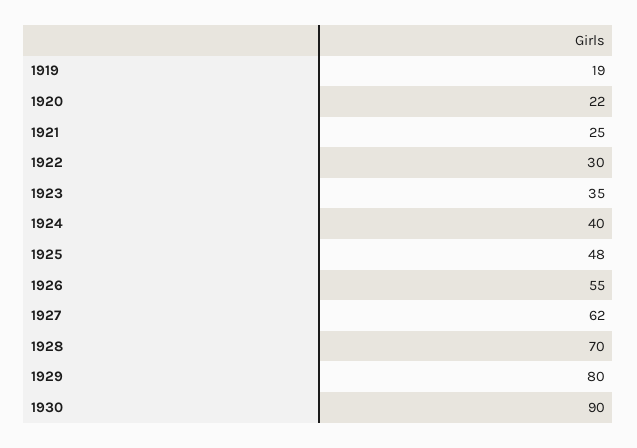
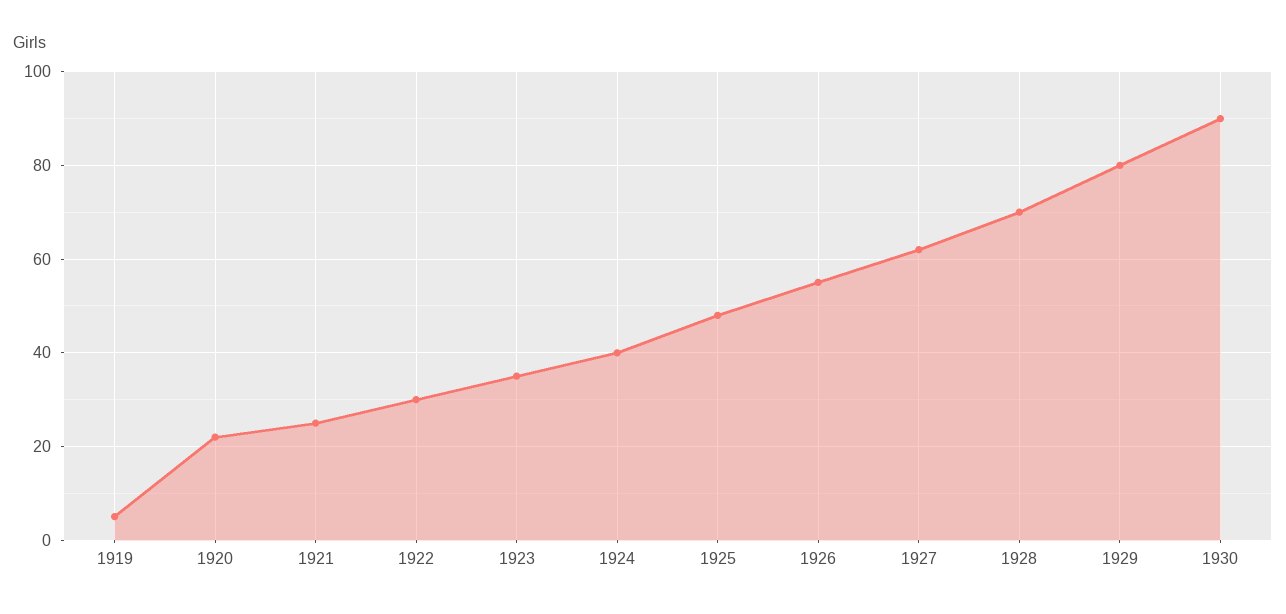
1919: 19 -> 5

